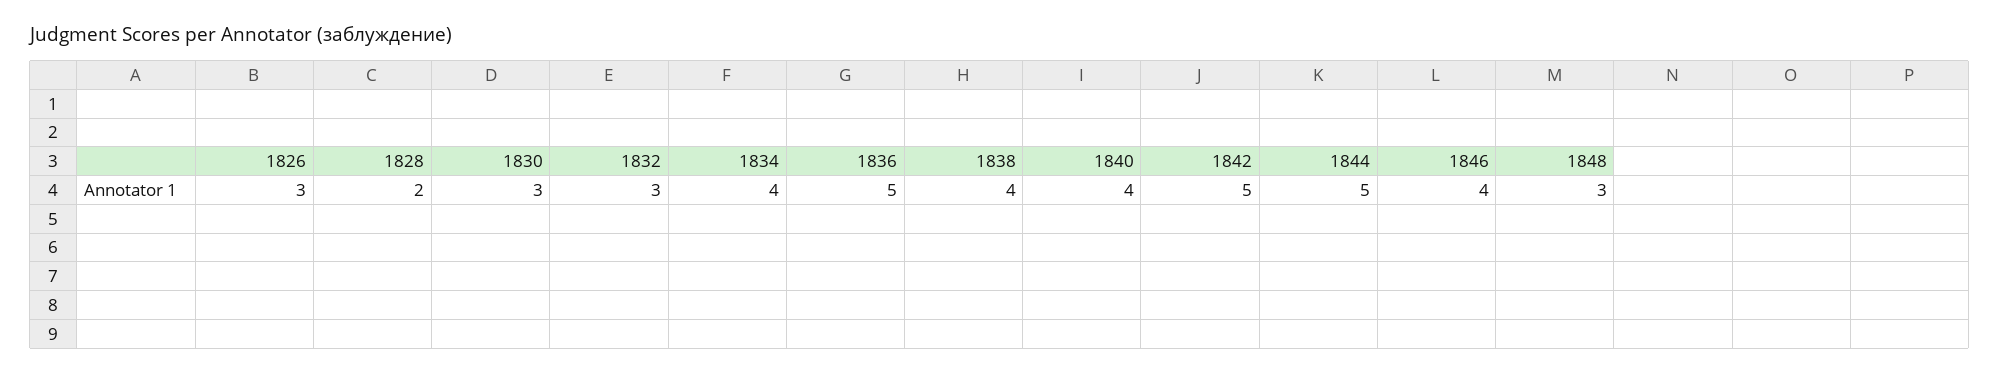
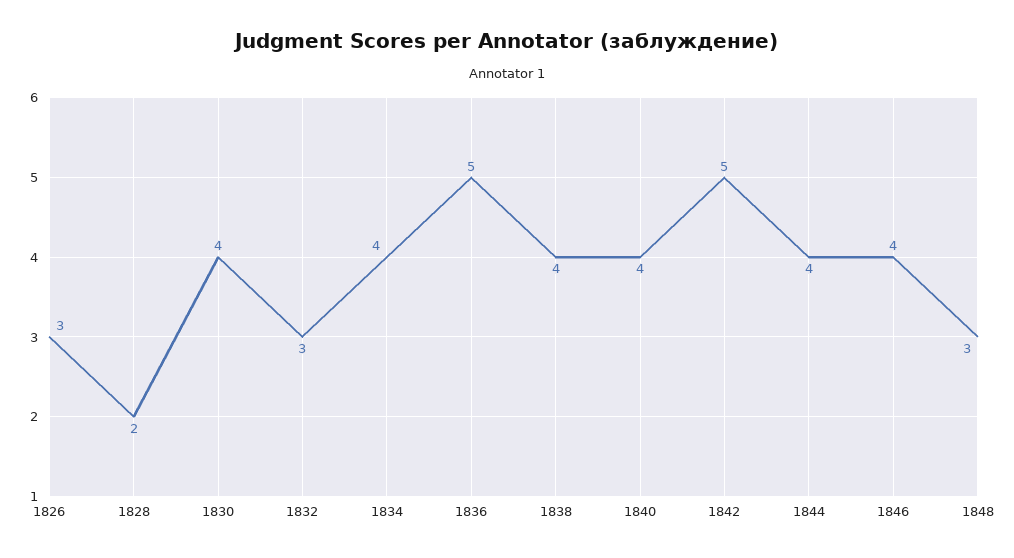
1830: 3 -> 4
1844: 5 -> 4

